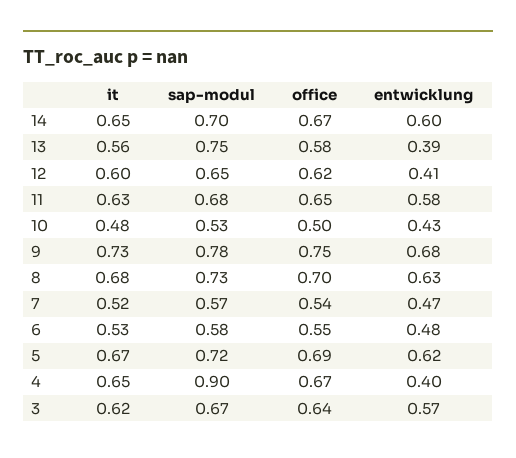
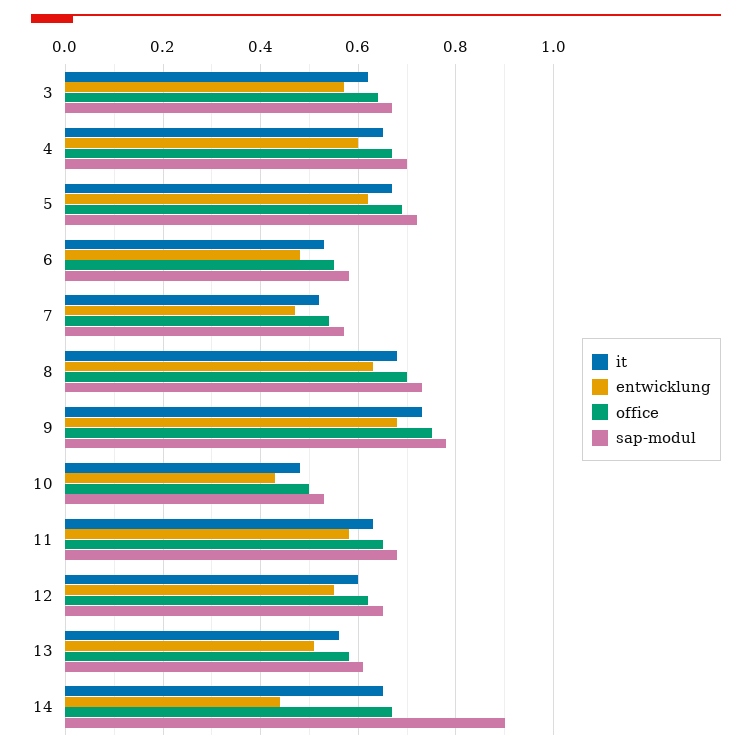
sap-modul, 14: 0.7 -> 0.9
entwicklung, 14: 0.6 -> 0.45
sap-modul, 13: 0.75 -> 0.6
entwicklung, 13: 0.39 -> 0.5
entwicklung, 12: 0.41 -> 0.55
sap-modul, 4: 0.9 -> 0.7
entwicklung, 4: 0.4 -> 0.6

